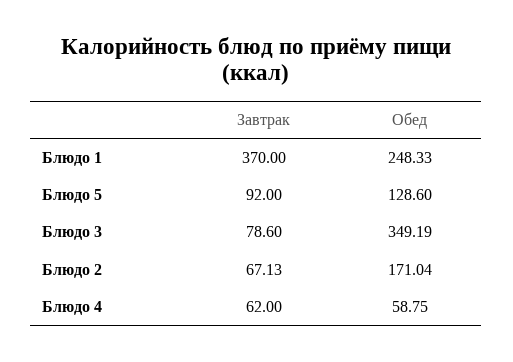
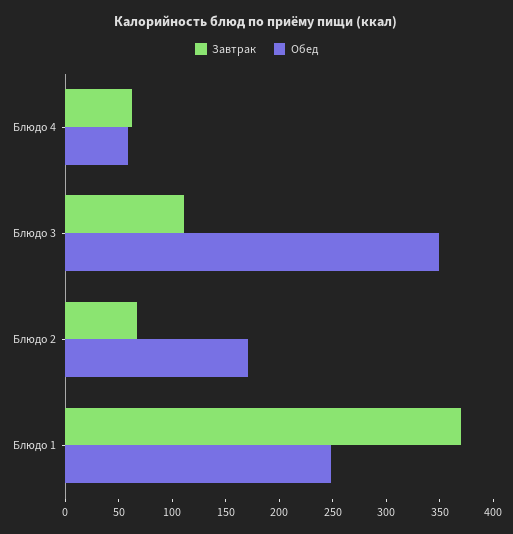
Завтрак, Блюдо 5: 92 -> none
Обед, Блюдо 5: 128.6 -> none
Завтрак, Блюдо 3: 78.6 -> 110

